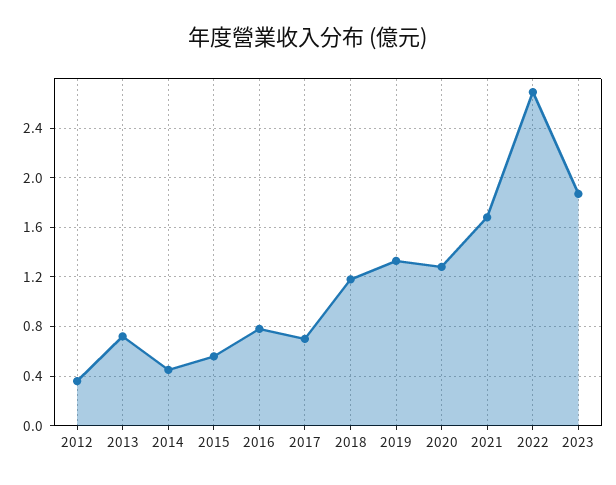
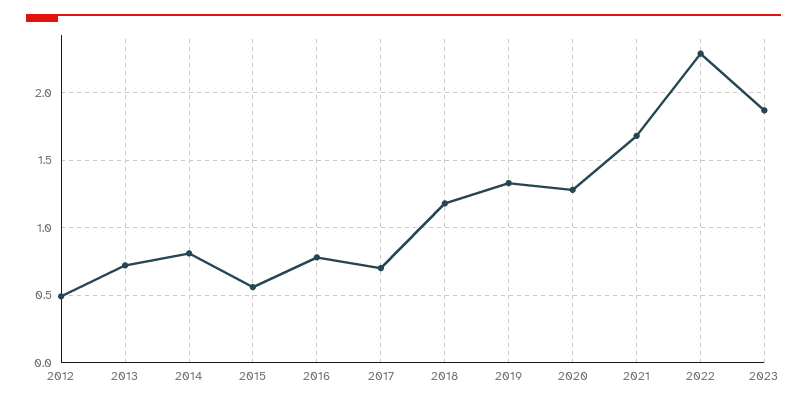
2012: 0.35 -> 0.5
2014: 0.45 -> 0.8
2022: 2.7 -> 2.3

